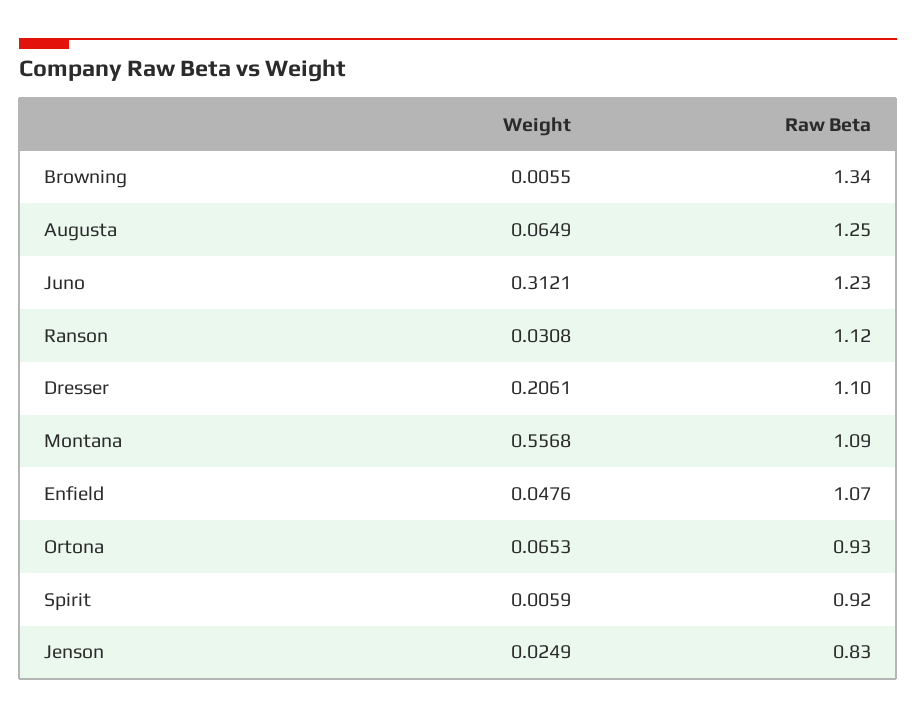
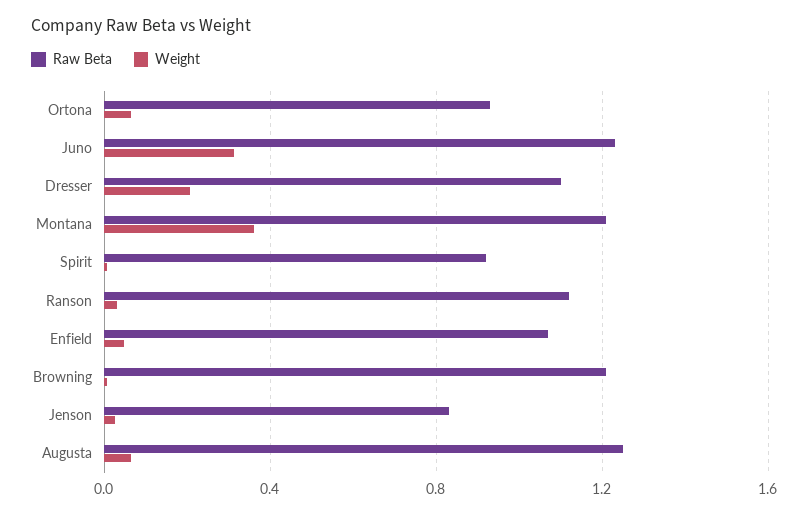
Raw Beta, Browning: 1.34 -> 1.2
Weight, Montana: 0.5568 -> 0.35
Raw Beta, Montana: 1.09 -> 1.2

